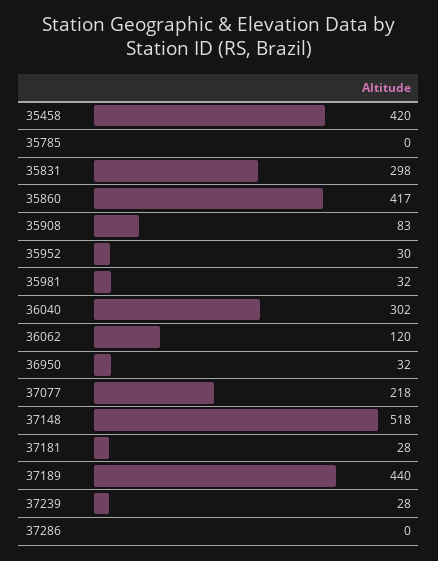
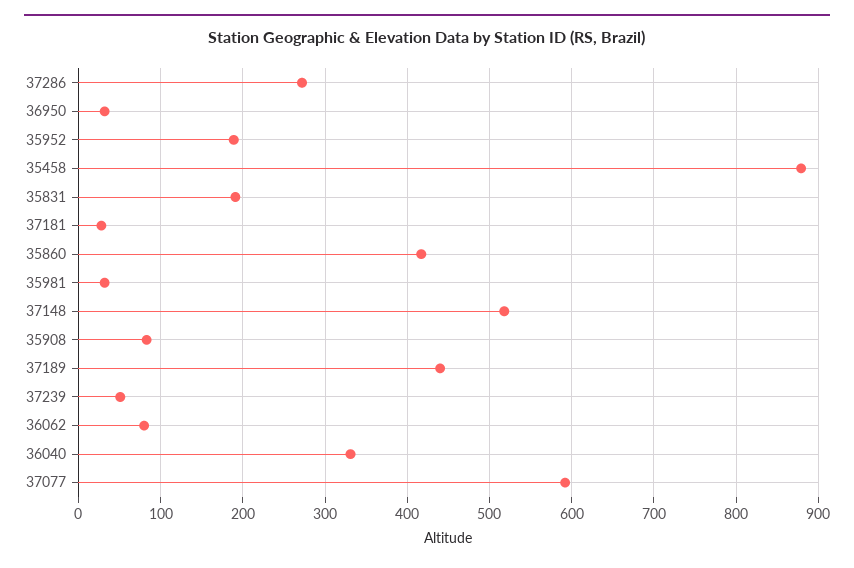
35458: 420 -> 880
35785: 0 -> none
35831: 298 -> 190
35952: 30 -> 190
36040: 302 -> 330
36062: 120 -> 80
37077: 218 -> 590
37239: 28 -> 50
37286: 0 -> 270

